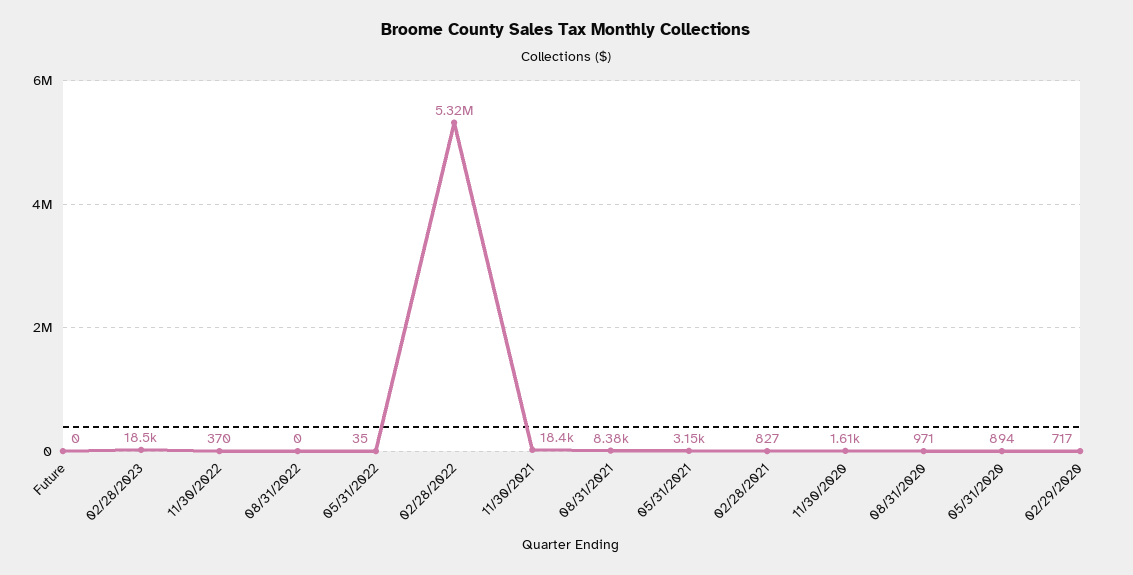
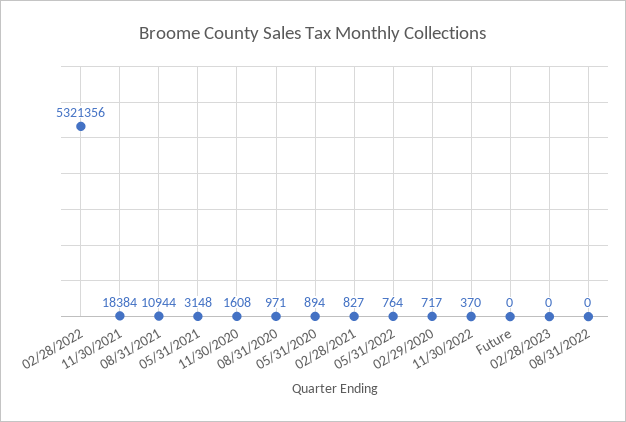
02/28/2023: 18500 -> 0
05/31/2022: 35 -> 764
08/31/2021: 8380 -> 10944

